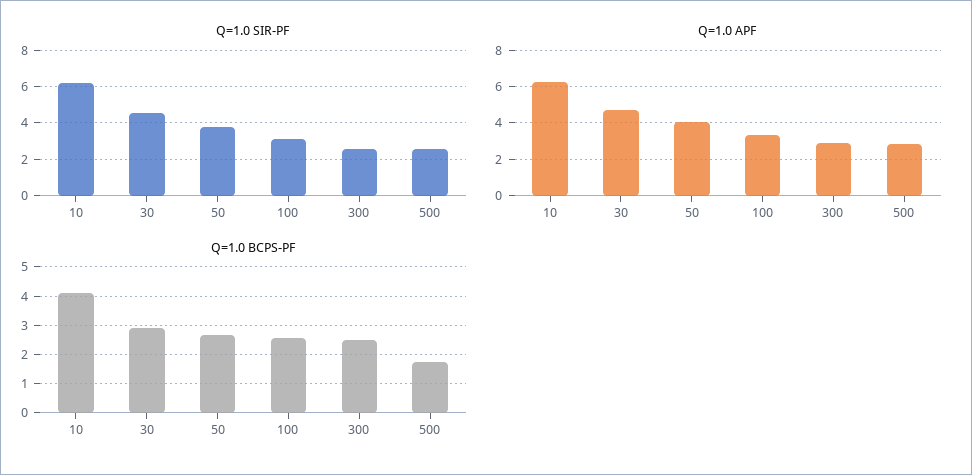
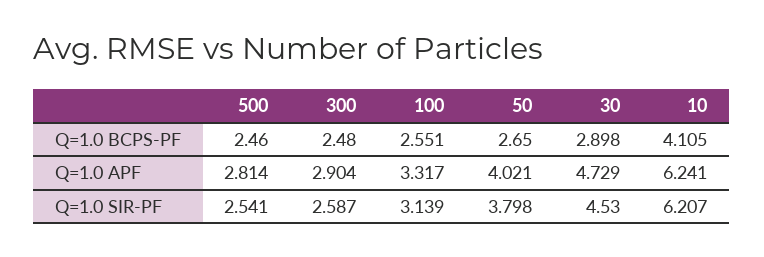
Q=1.0 BCPS-PF, 500: 1.75 -> 2.46

